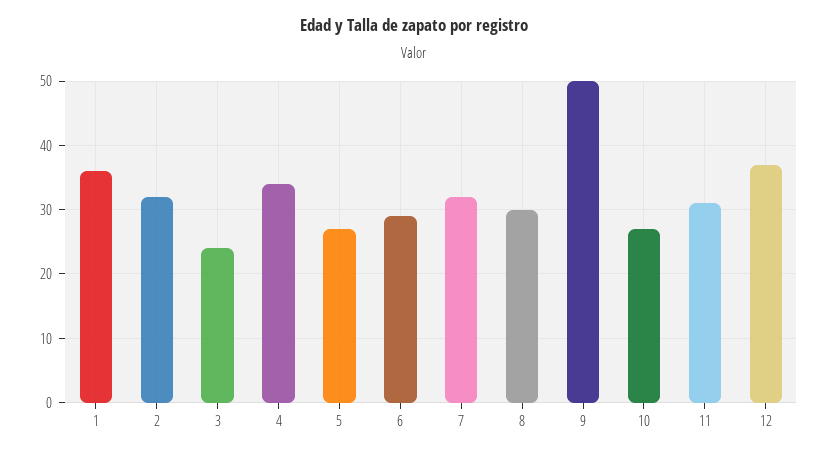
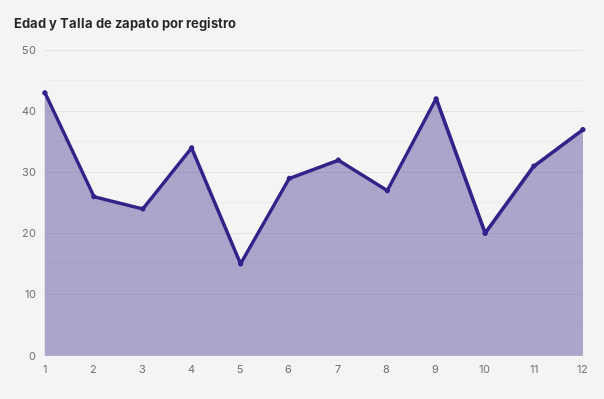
1: 36 -> 43
2: 32 -> 26
5: 27 -> 15
8: 30 -> 27
9: 50 -> 42
10: 27 -> 20

